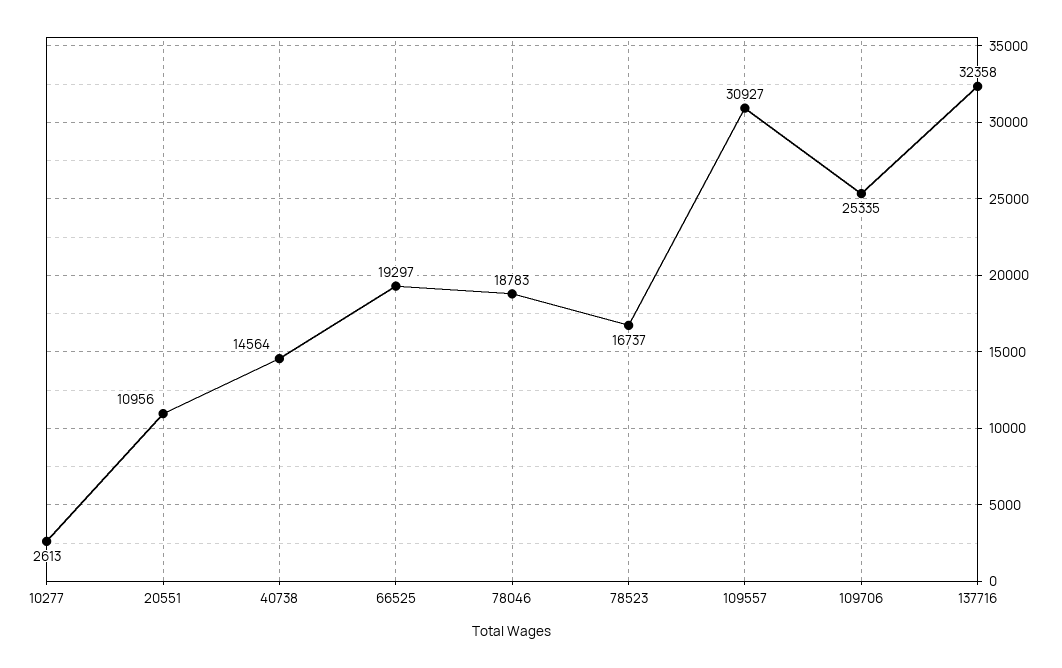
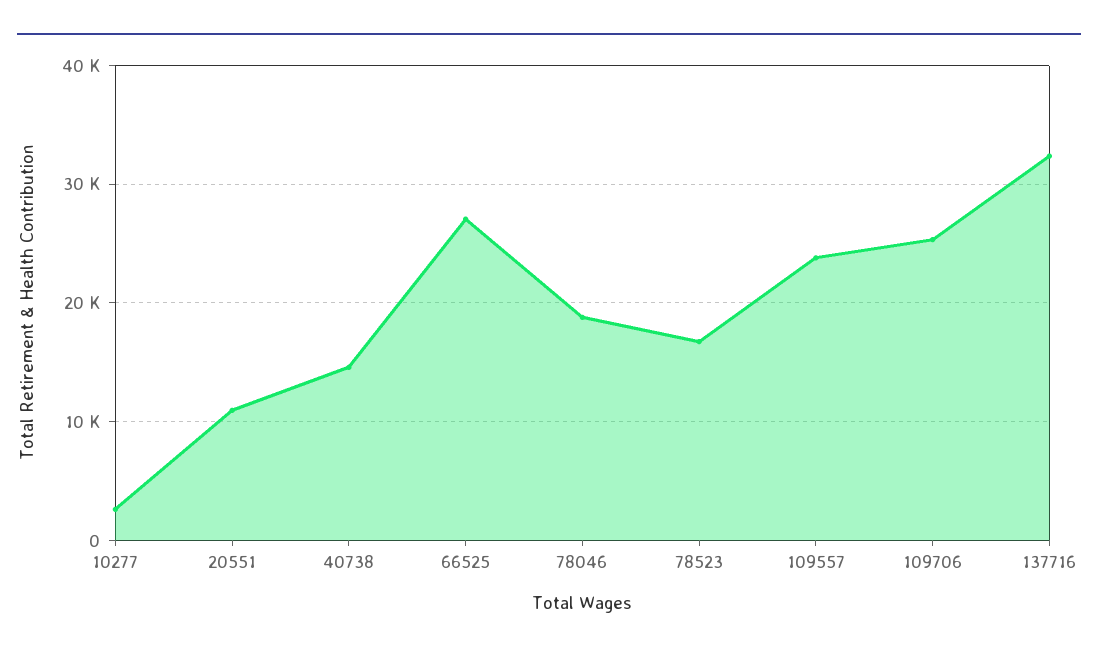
66525: 19297 -> 27000
109557: 30927 -> 24000

